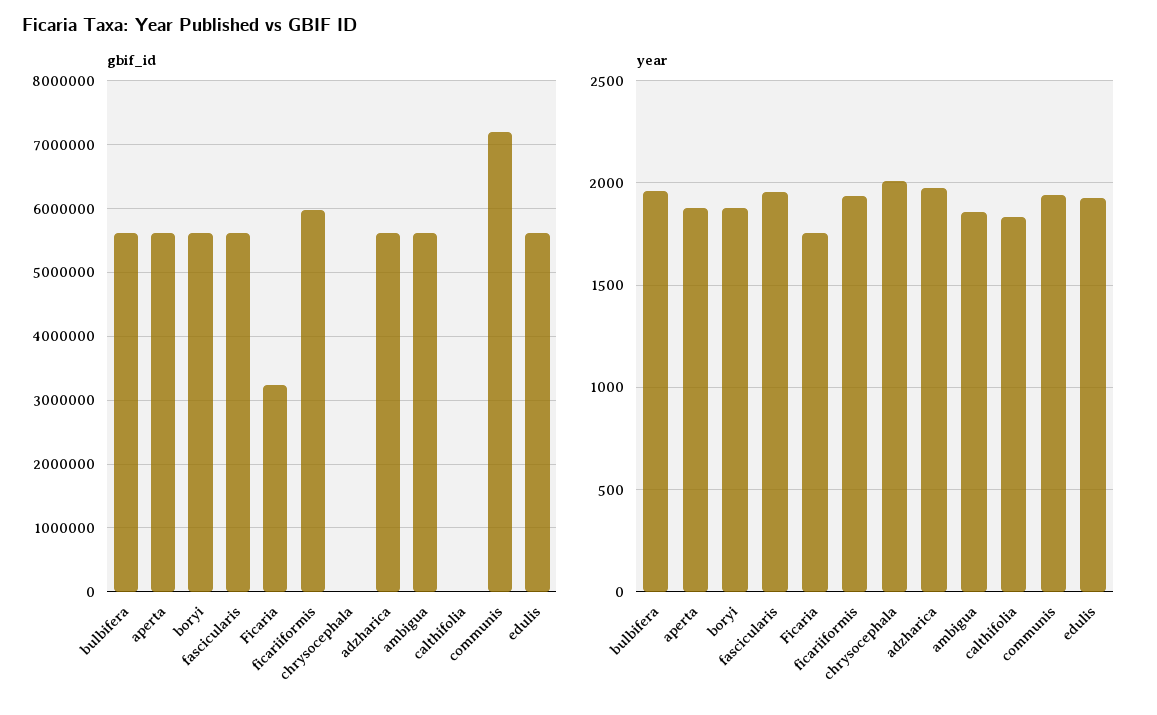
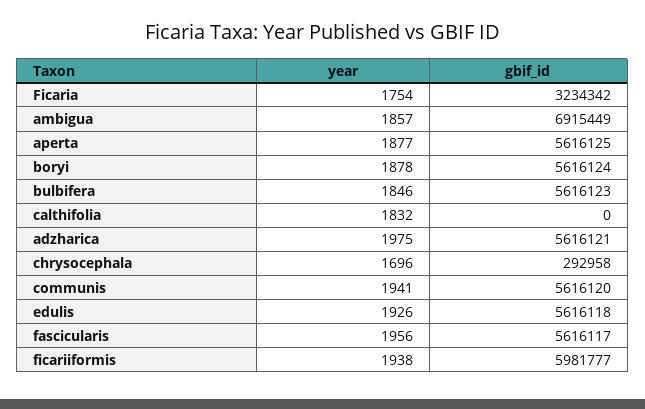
gbif_id, chrysocephala: 0 -> 292958
gbif_id, ambigua: 5600000 -> 6915449
gbif_id, communis: 7200000 -> 5616120
year, bulbifera: 1950 -> 1846
year, chrysocephala: 2000 -> 1696

